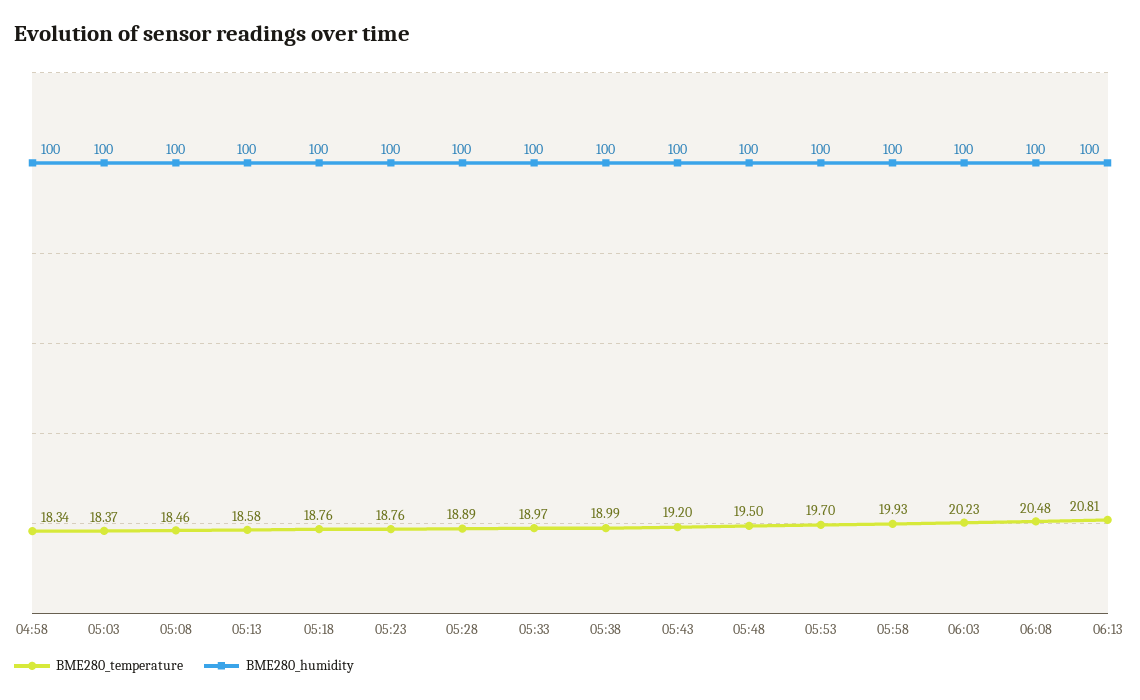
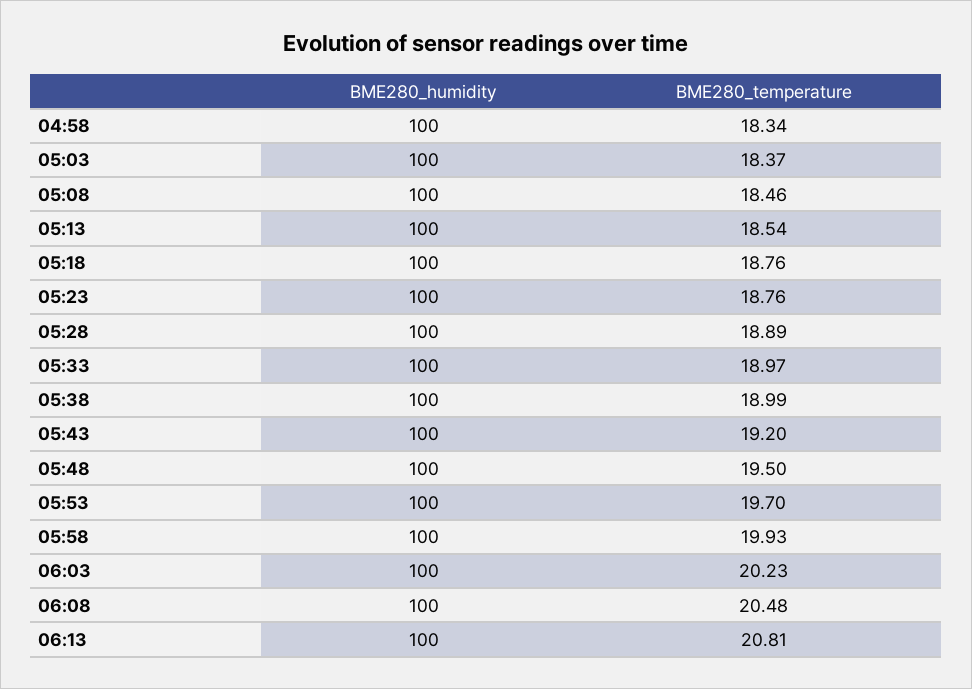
BME280_temperature, 05:13: 18.58 -> 18.54

